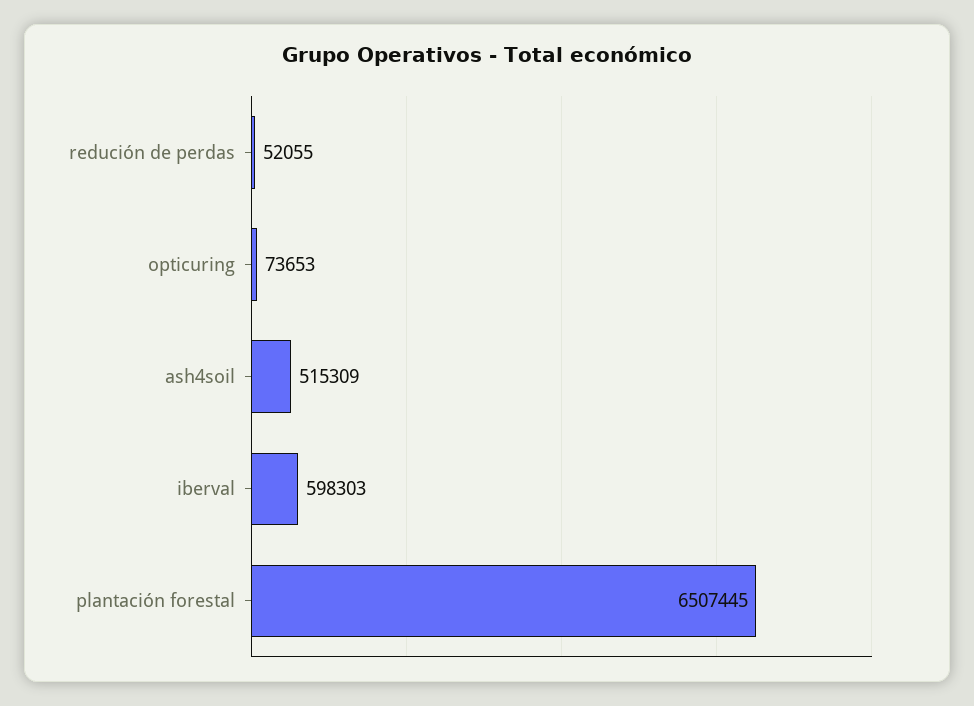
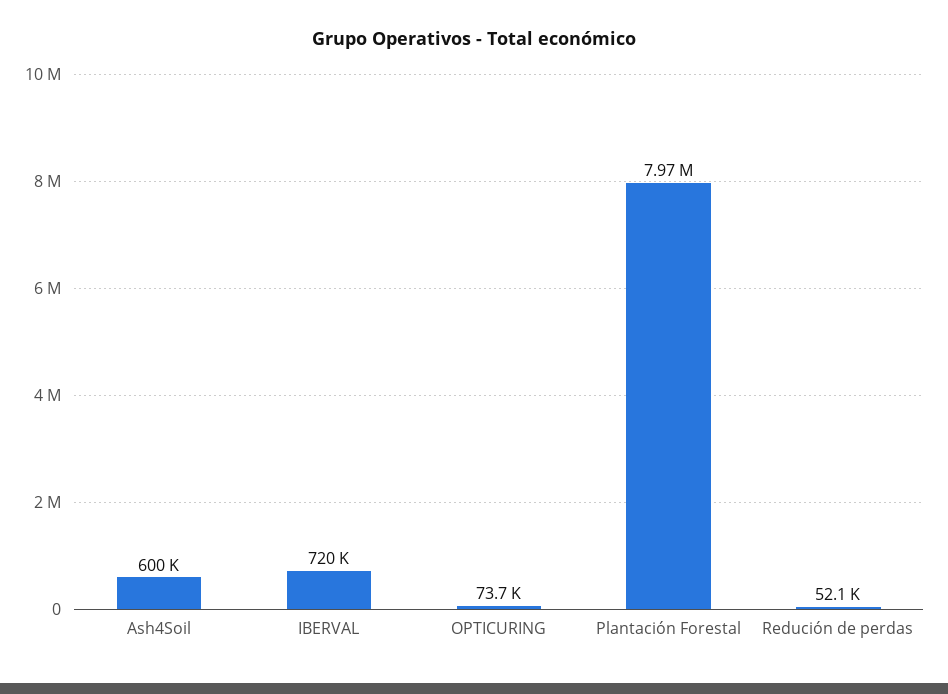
ash4soil: 515309 -> 600000
iberval: 598303 -> 720000
plantación forestal: 6507445 -> 7970000

